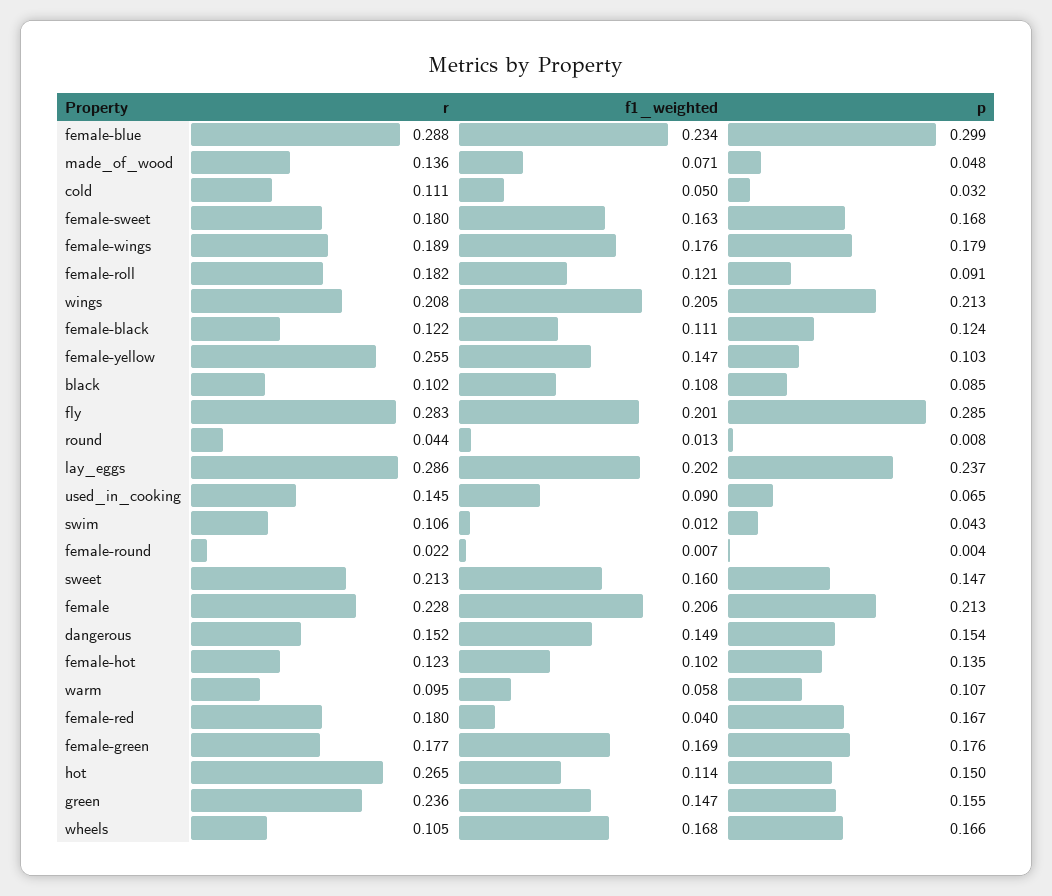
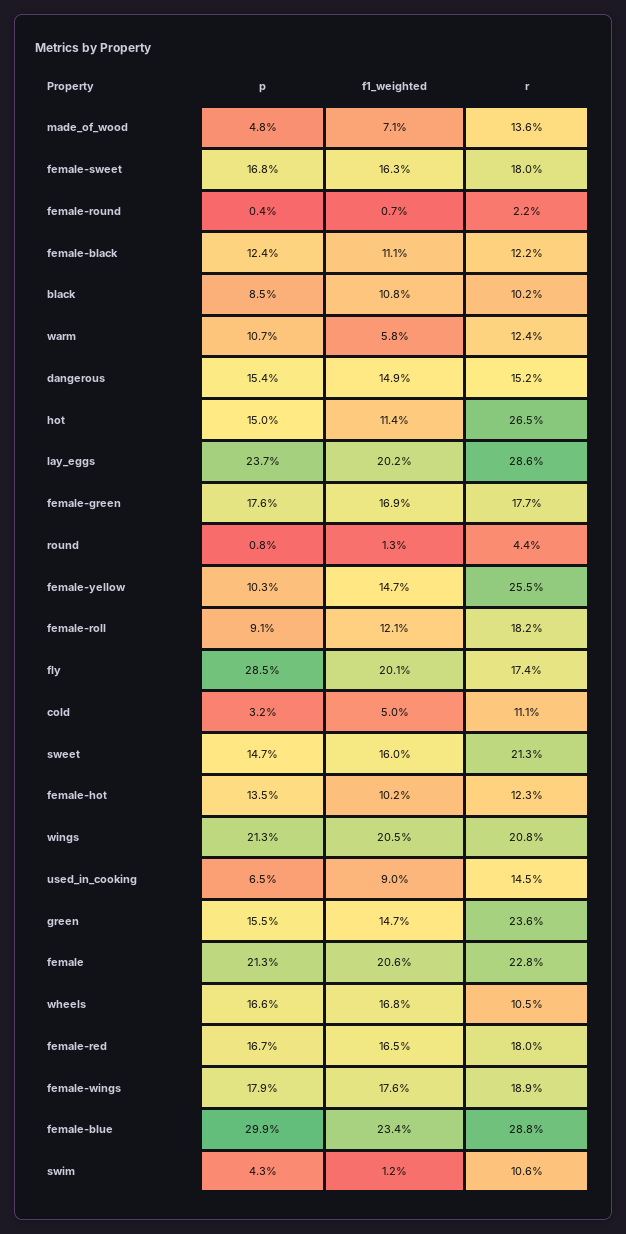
r, fly: 0.283 -> 0.174
r, warm: 0.095 -> 0.124
f1_weighted, female-red: 0.04 -> 0.165

